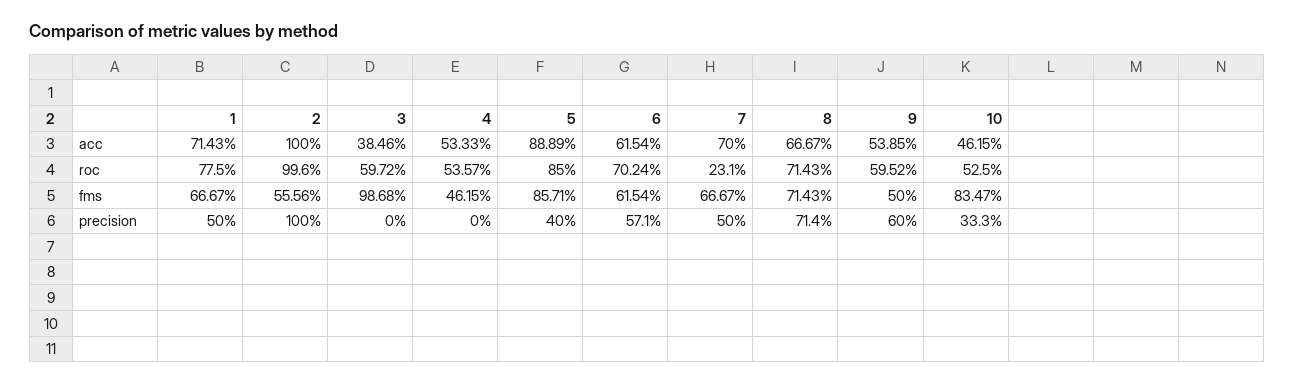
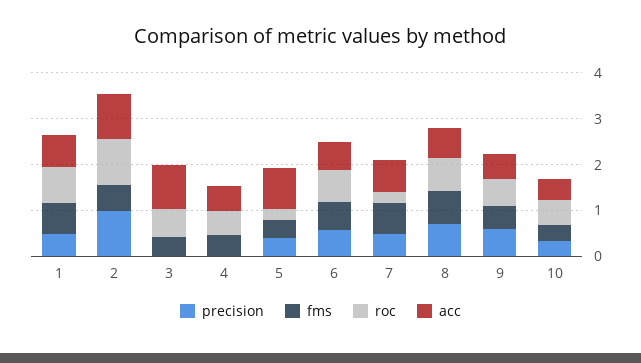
acc, 3: 0.3846 -> 1
roc, 5: 0.85 -> 0.2
fms, 3: 0.9868 -> 0.4
fms, 5: 0.8571 -> 0.4
fms, 10: 0.8347 -> 0.4

